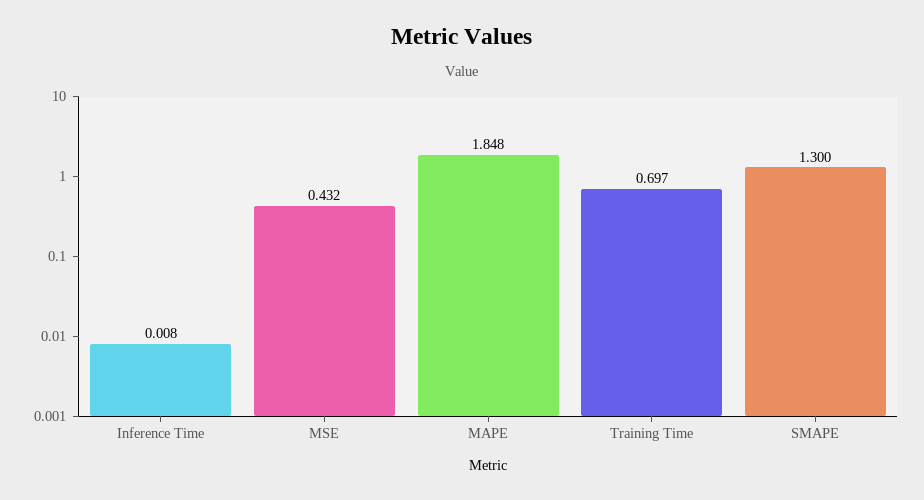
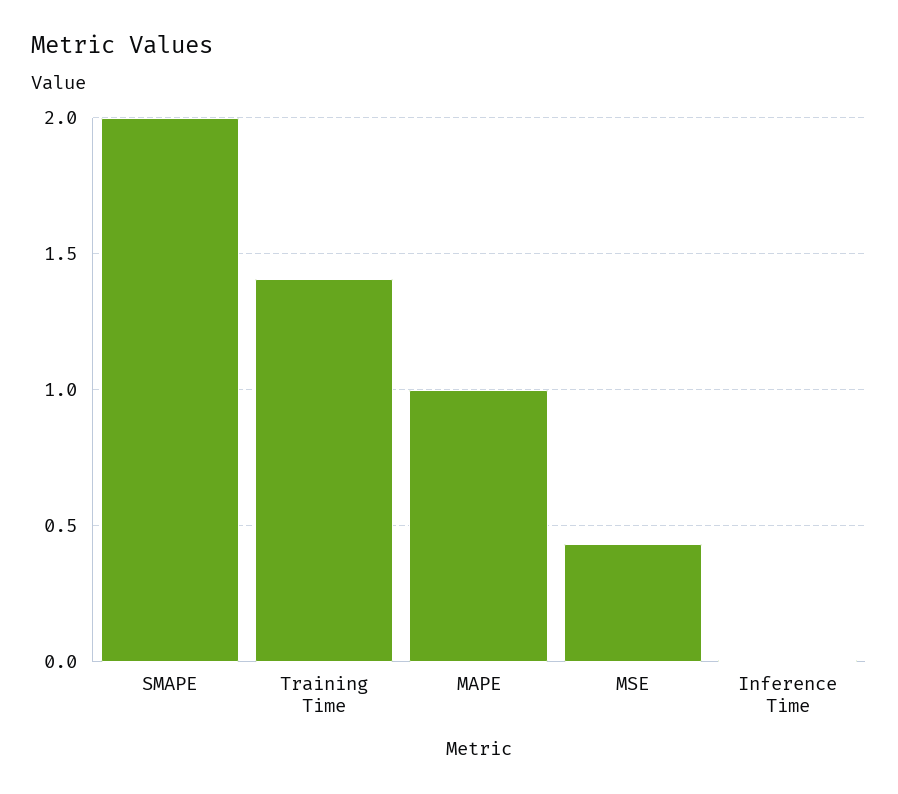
MAPE: 1.848 -> 1
Training Time: 0.697 -> 1.4
SMAPE: 1.3 -> 2

